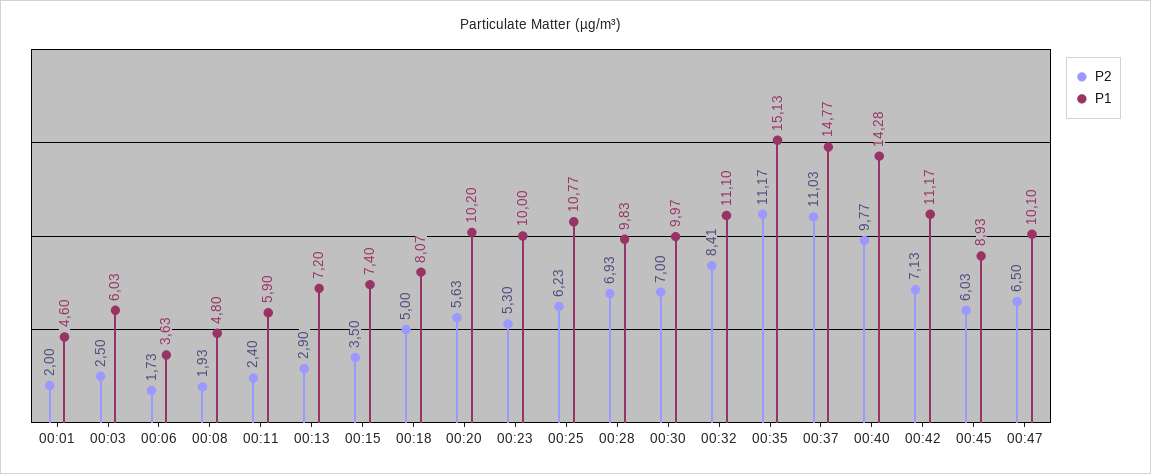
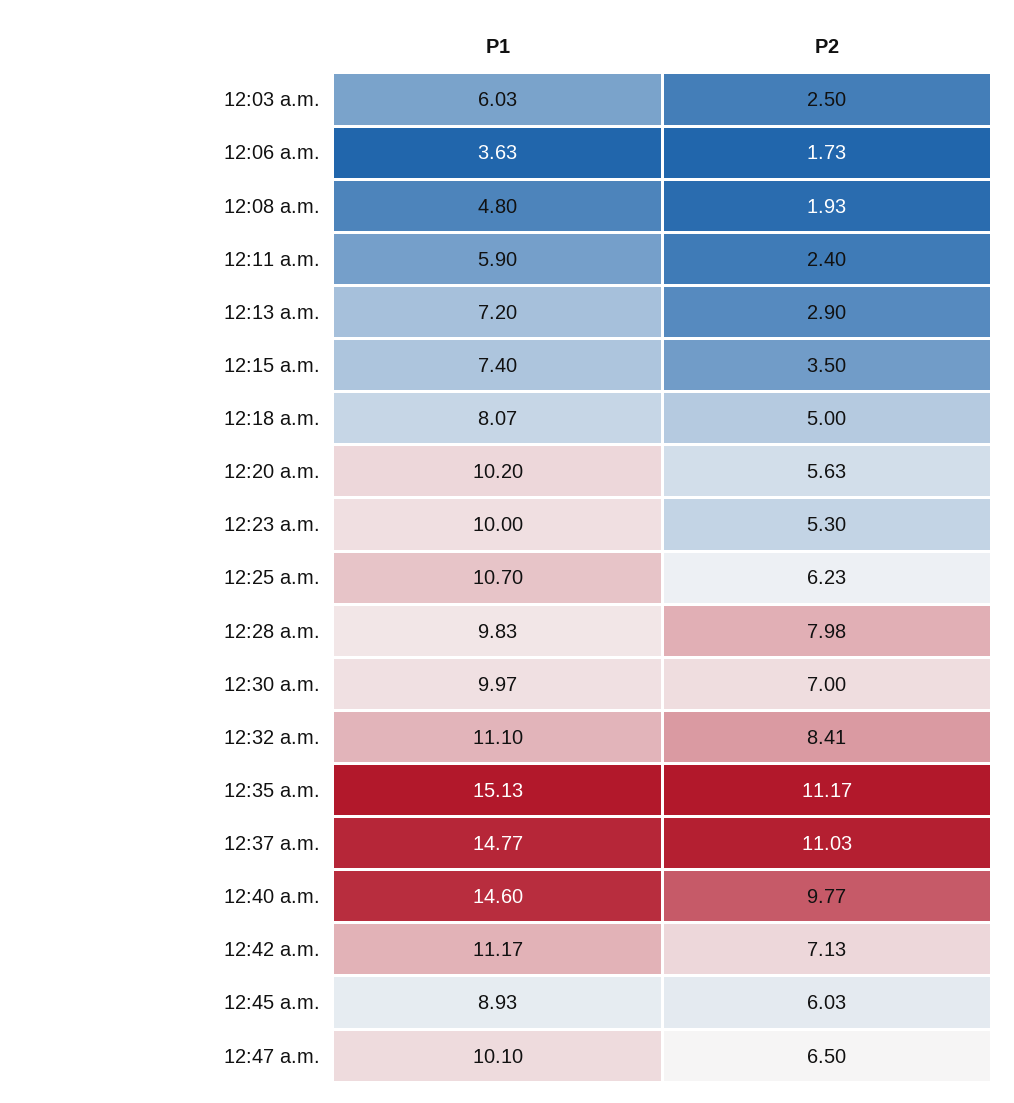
P2, 00:01: 2 -> none
P1, 00:01: 4.6 -> none
P1, 00:25: 10.77 -> 10.7
P2, 00:28: 6.93 -> 7.98
P1, 00:40: 14.28 -> 14.6

